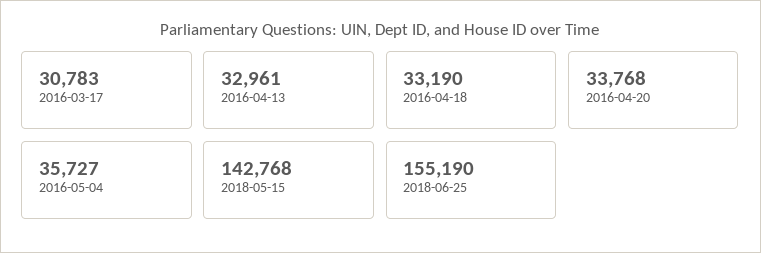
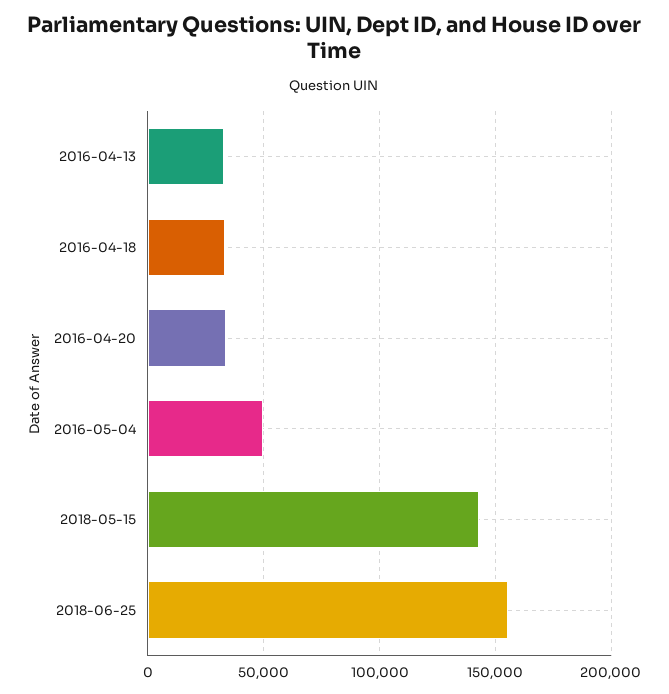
2016-03-17: 30783 -> none
2016-05-04: 35727 -> 50000

